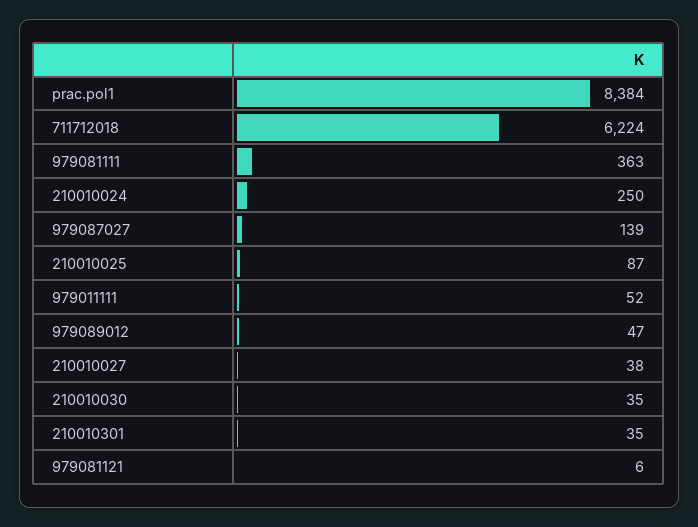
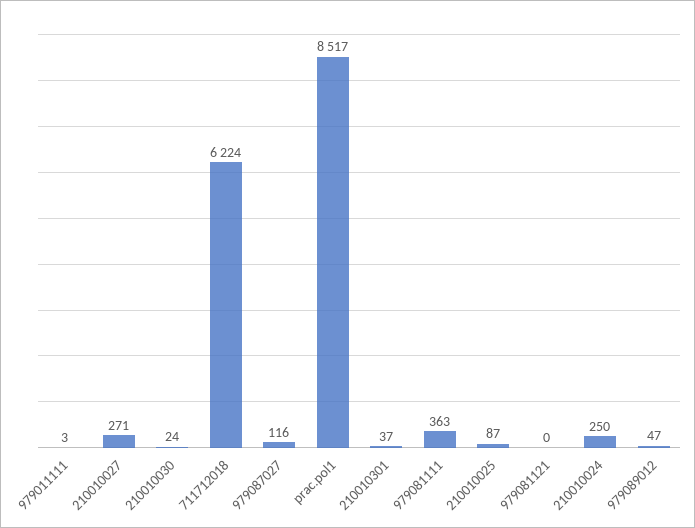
prac.pol1: 8384 -> 8517
979087027: 139 -> 116
979011111: 52 -> 3
210010027: 38 -> 271
210010030: 35 -> 24
210010301: 35 -> 37
979081121: 6 -> 0

